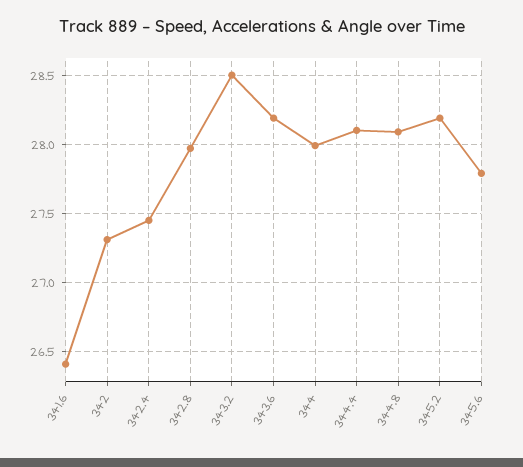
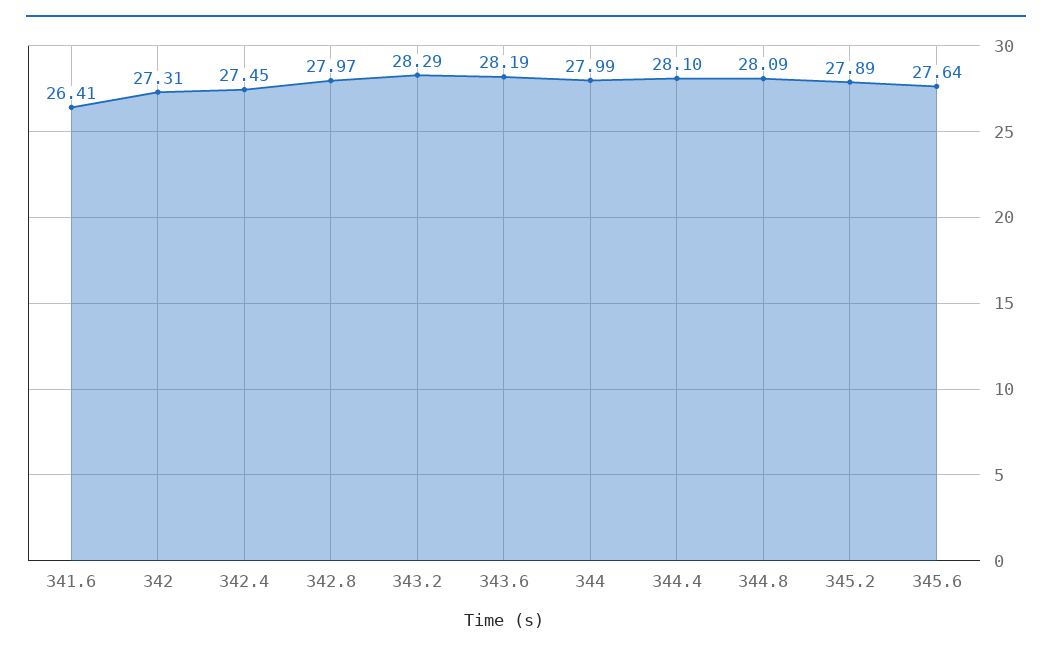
343.2: 28.5 -> 28.29
345.2: 28.2 -> 27.89
345.6: 27.8 -> 27.64

